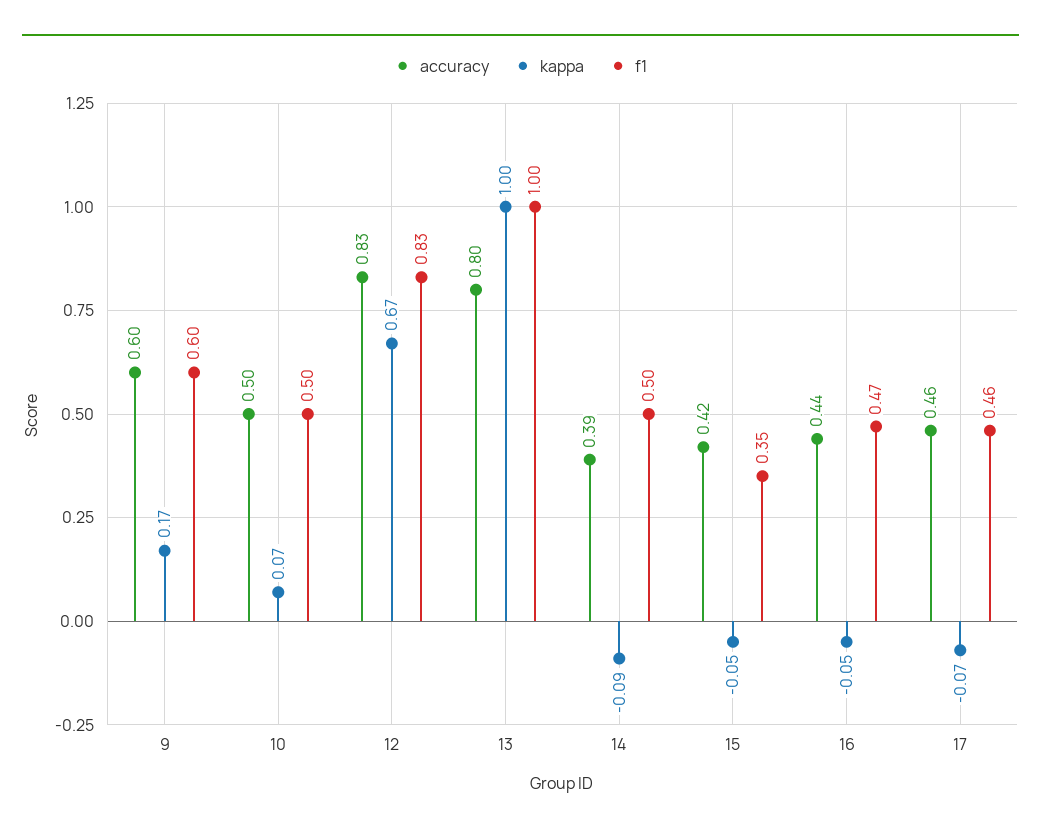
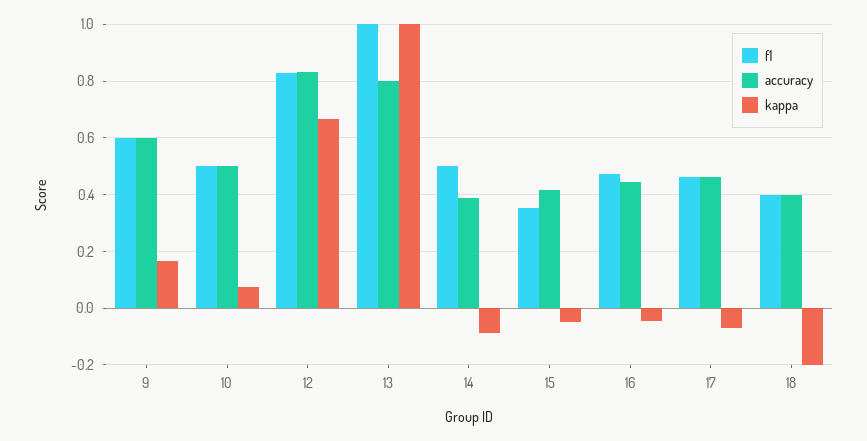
f1, 18: none -> 0.4
accuracy, 18: none -> 0.4
kappa, 18: none -> -0.2

